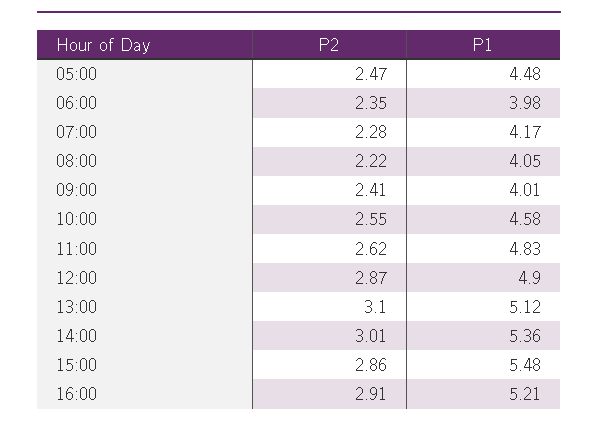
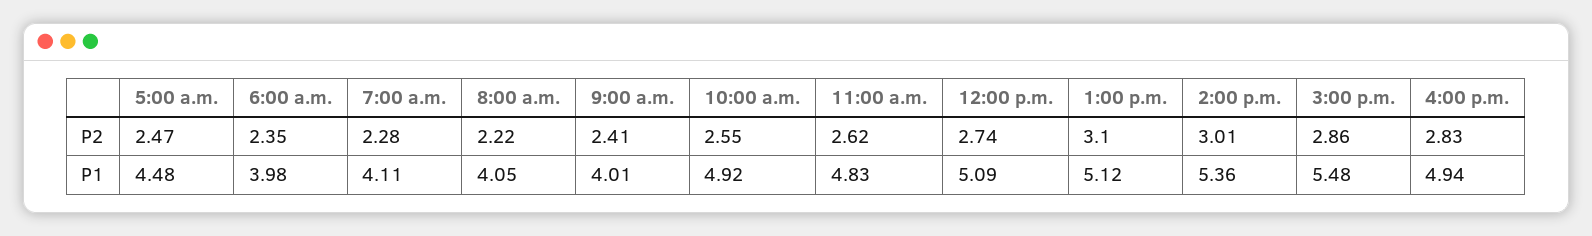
P1, 07:00: 4.17 -> 4.11
P1, 10:00: 4.58 -> 4.92
P2, 12:00: 2.87 -> 2.74
P1, 12:00: 4.9 -> 5.09
P2, 16:00: 2.91 -> 2.83
P1, 16:00: 5.21 -> 4.94

